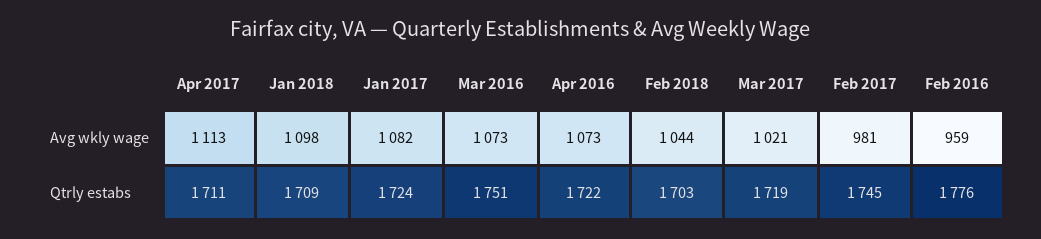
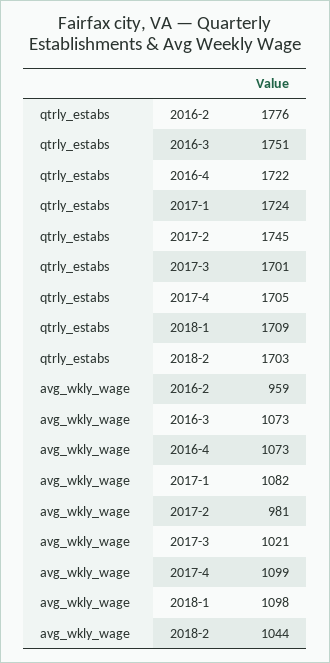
Apr 2017, Avg wkly wage: 1113 -> 1099
Apr 2017, Qtrly estabs: 1711 -> 1705
Mar 2017, Qtrly estabs: 1719 -> 1701

